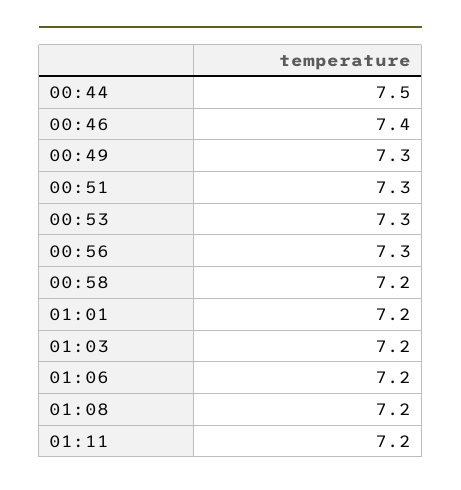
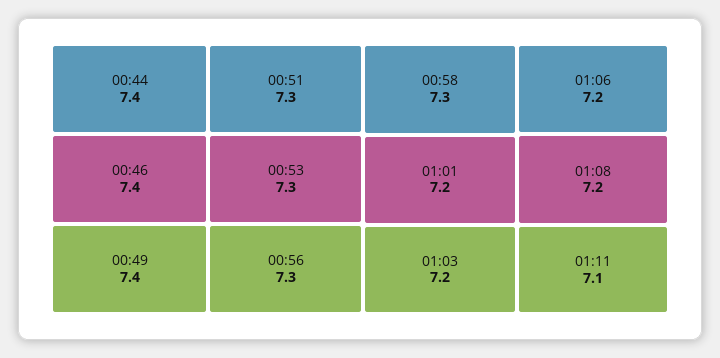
00:44: 7.5 -> 7.4
00:49: 7.3 -> 7.4
00:58: 7.2 -> 7.3
01:11: 7.2 -> 7.1

